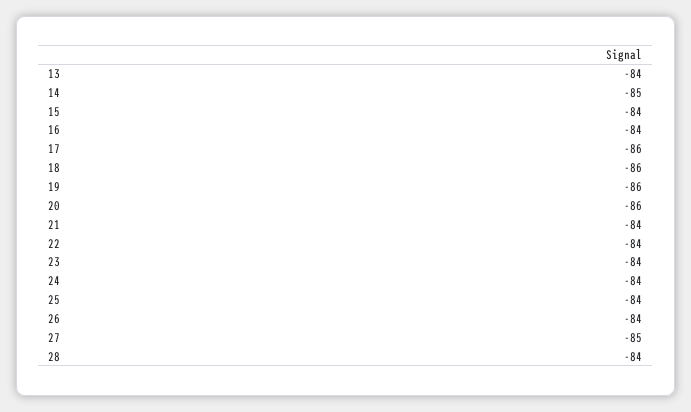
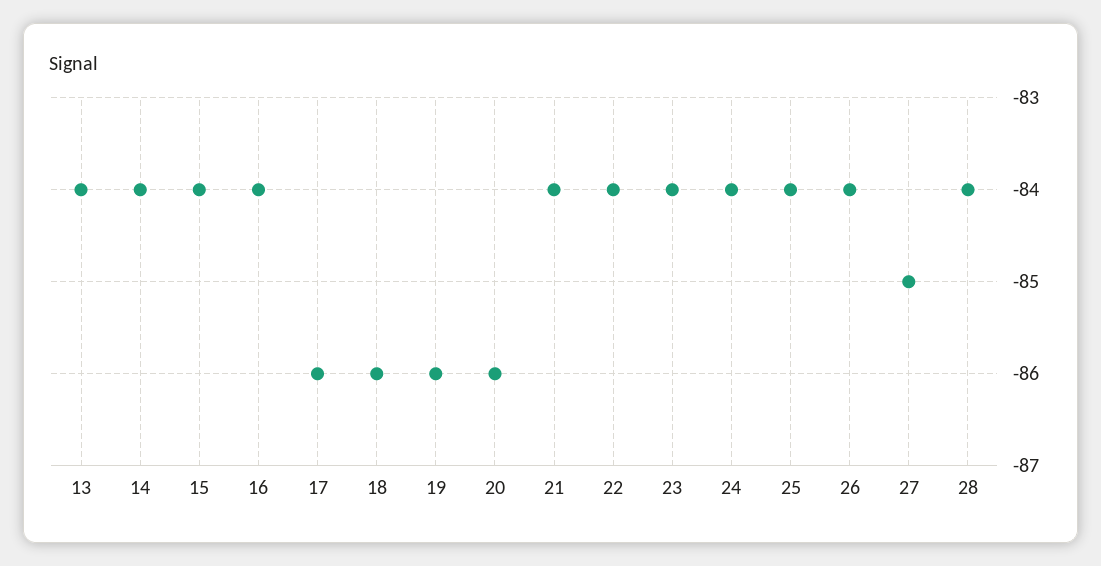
14: -85 -> -84

